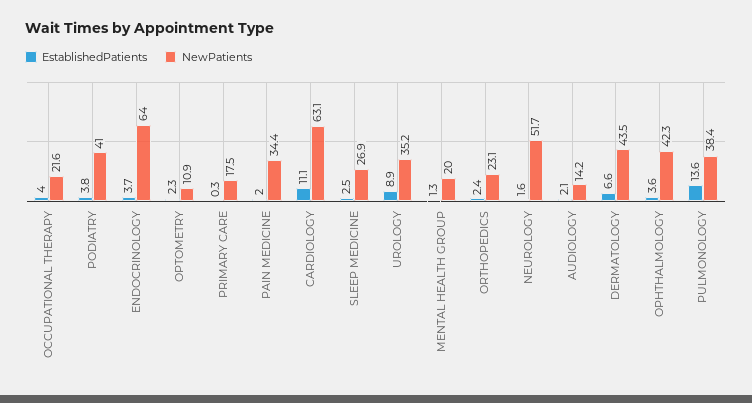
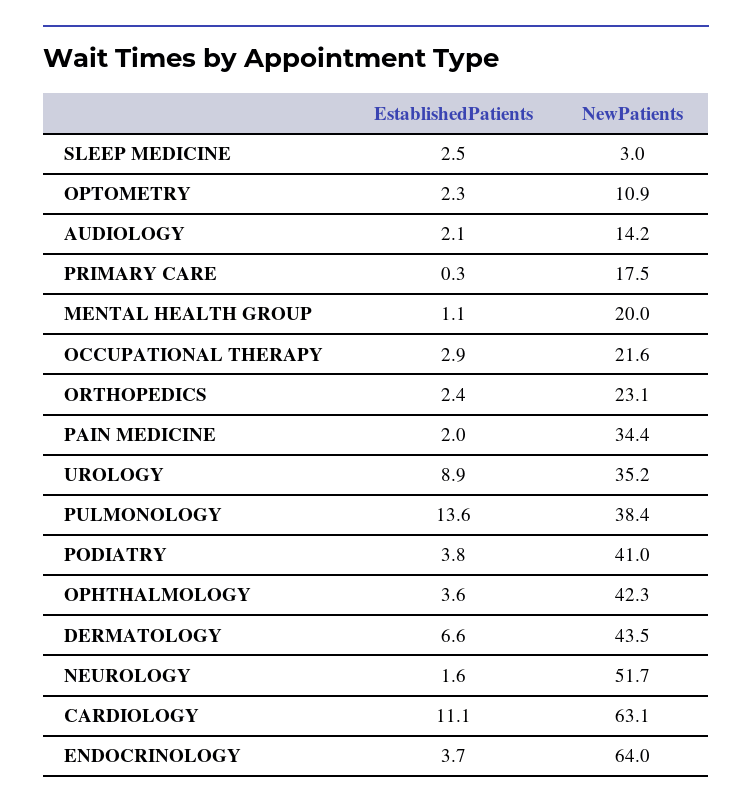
EstablishedPatients, OCCUPATIONAL THERAPY: 4 -> 2.9
NewPatients, SLEEP MEDICINE: 26.9 -> 3
EstablishedPatients, MENTAL HEALTH GROUP: 1.3 -> 1.1

